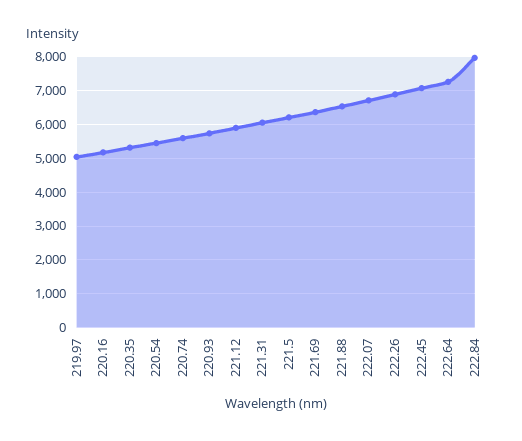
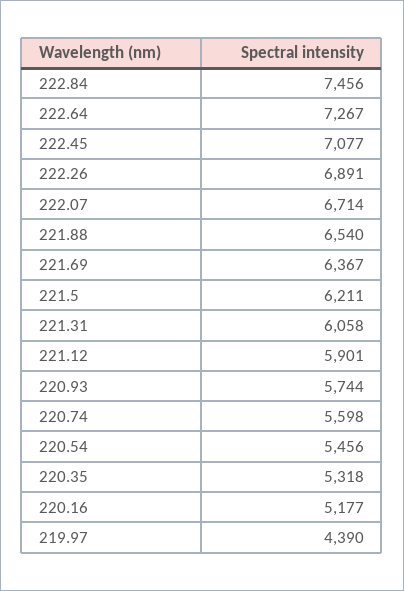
219.97: 5000 -> 4390
222.84: 8000 -> 7456

